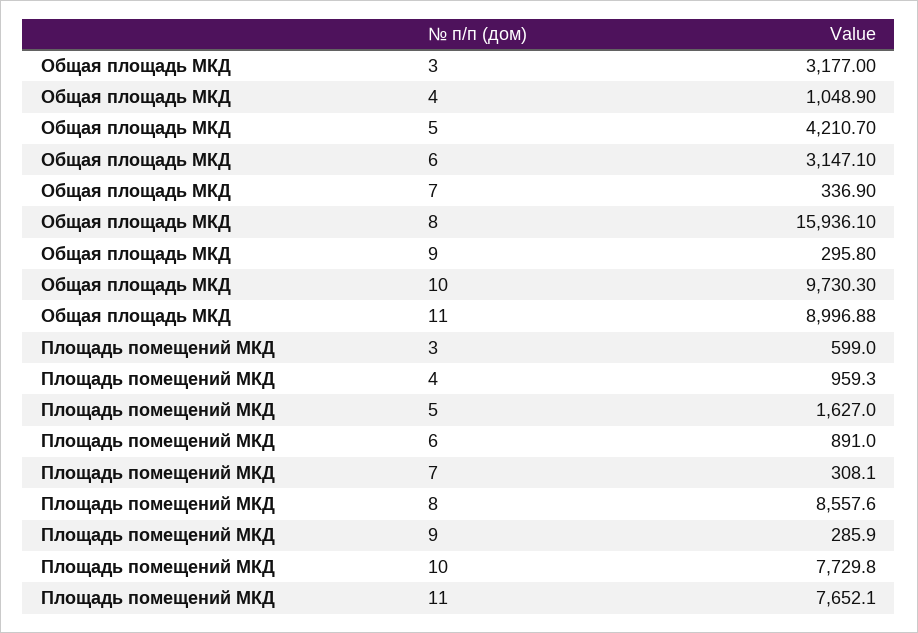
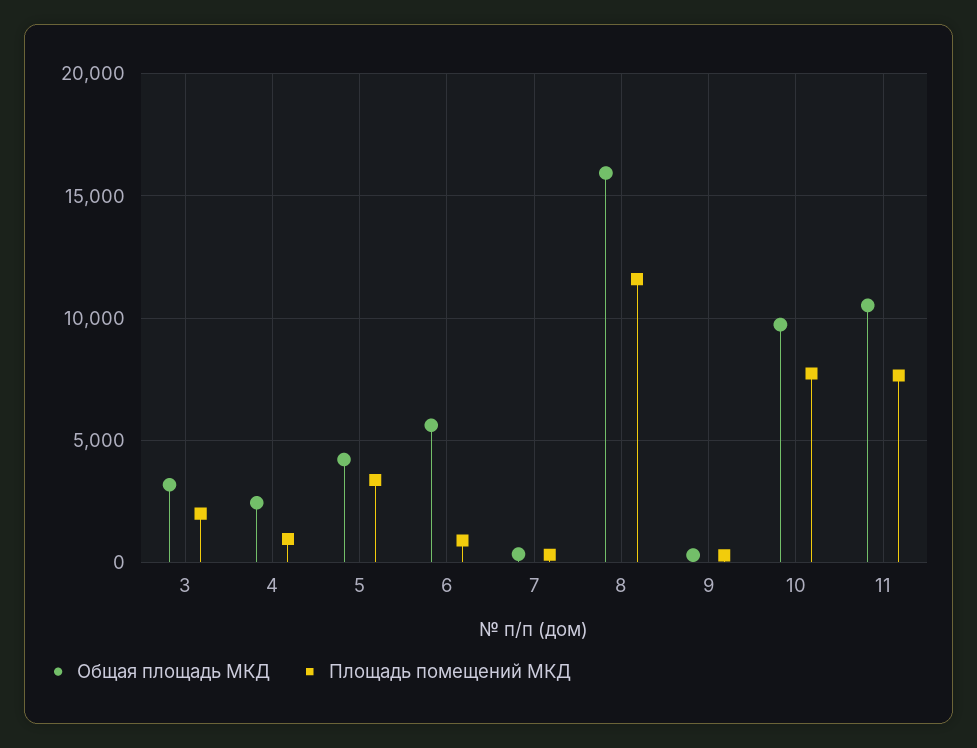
Общая площадь МКД, 4: 1048.9 -> 2500
Общая площадь МКД, 6: 3147.1 -> 5500
Общая площадь МКД, 11: 8996.88 -> 10500
Площадь помещений МКД, 3: 599 -> 2000
Площадь помещений МКД, 5: 1627 -> 3500
Площадь помещений МКД, 8: 8557.6 -> 11500

